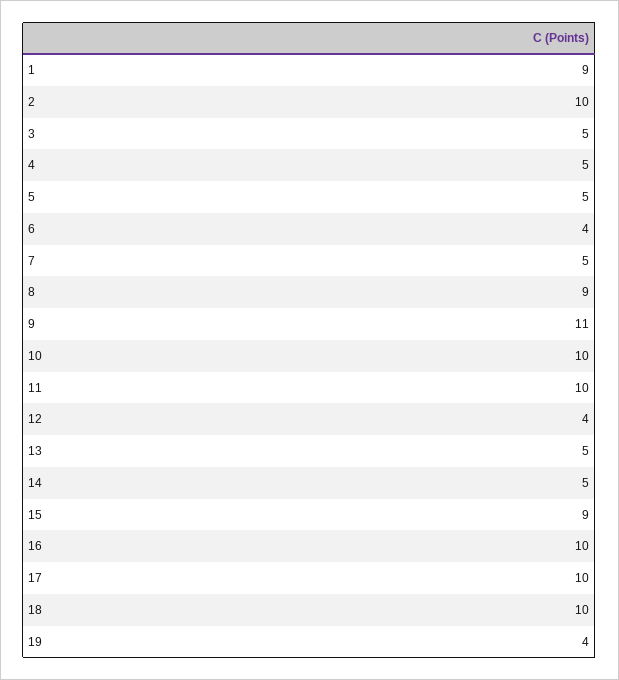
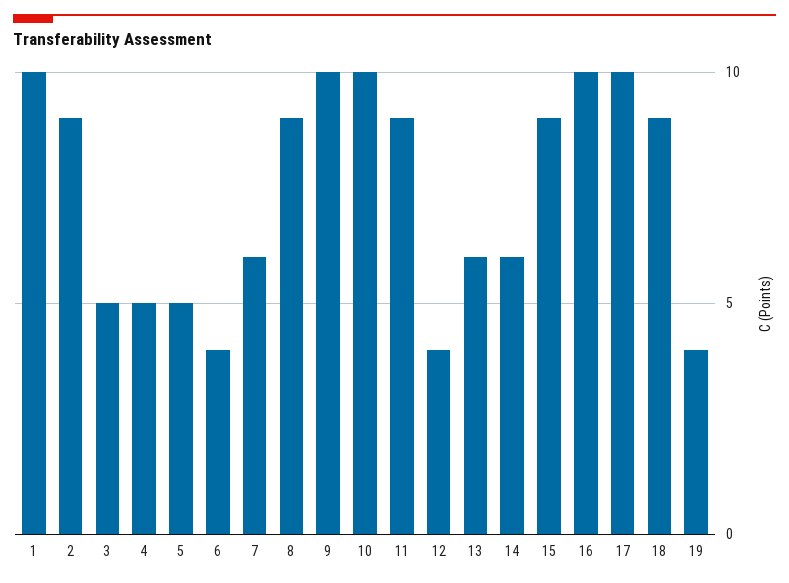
1: 9 -> 10
2: 10 -> 9
7: 5 -> 6
9: 11 -> 10
11: 10 -> 9
13: 5 -> 6
14: 5 -> 6
18: 10 -> 9

